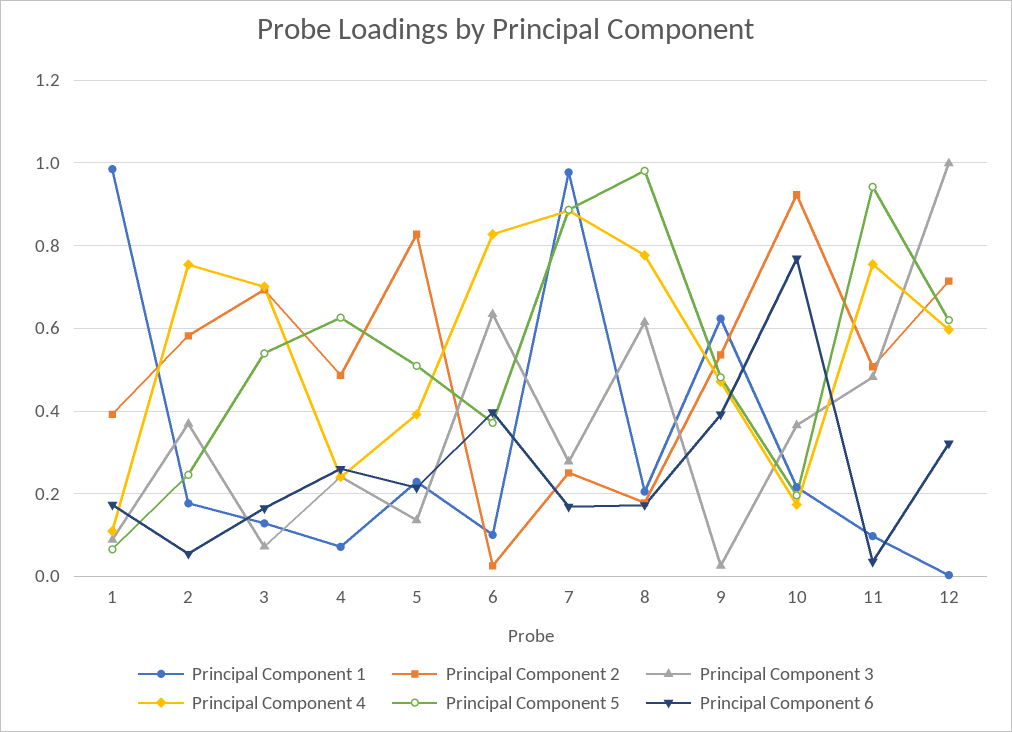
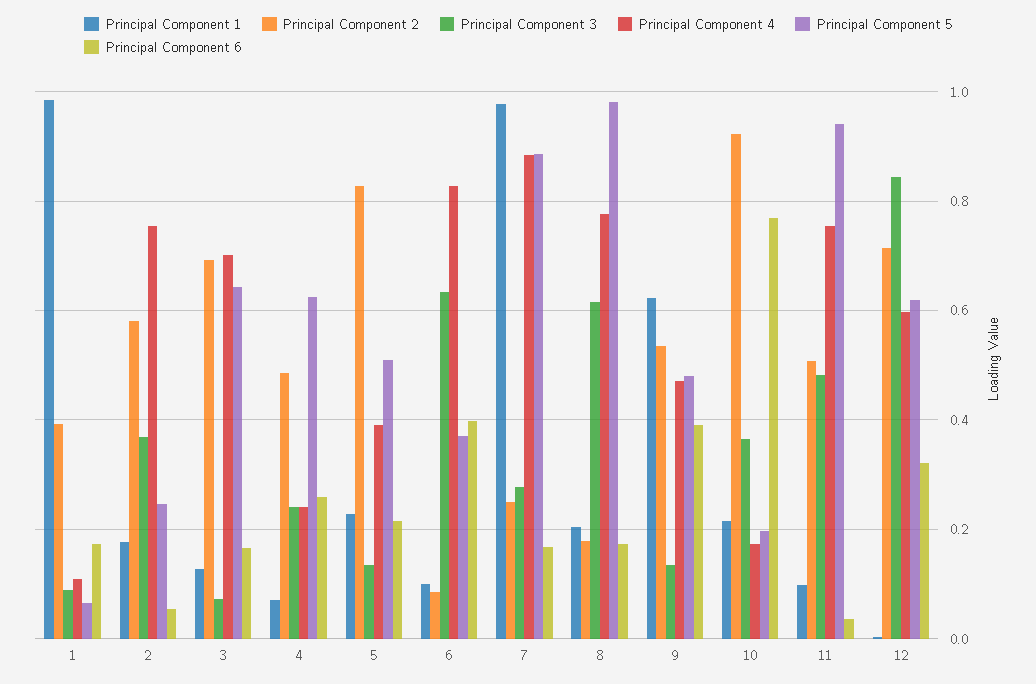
Principal Component 5, 3: 0.54 -> 0.64
Principal Component 2, 6: 0.02 -> 0.08
Principal Component 3, 9: 0.02 -> 0.14
Principal Component 3, 12: 1 -> 0.84

